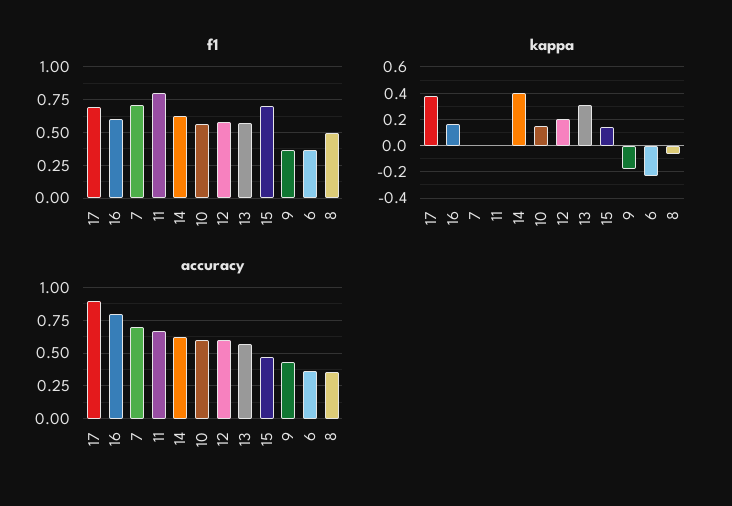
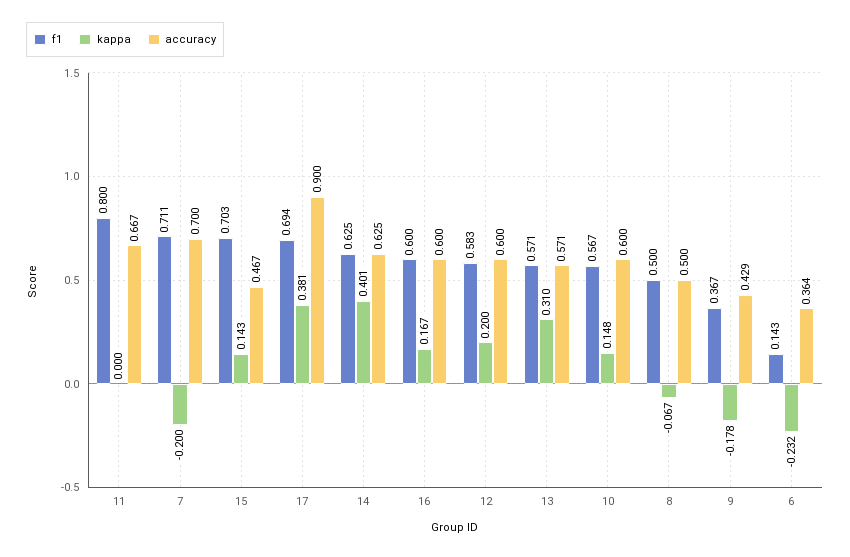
f1, 6: 0.35 -> 0.143
kappa, 7: 0 -> -0.2
accuracy, 16: 0.8 -> 0.6
accuracy, 8: 0.35 -> 0.5

